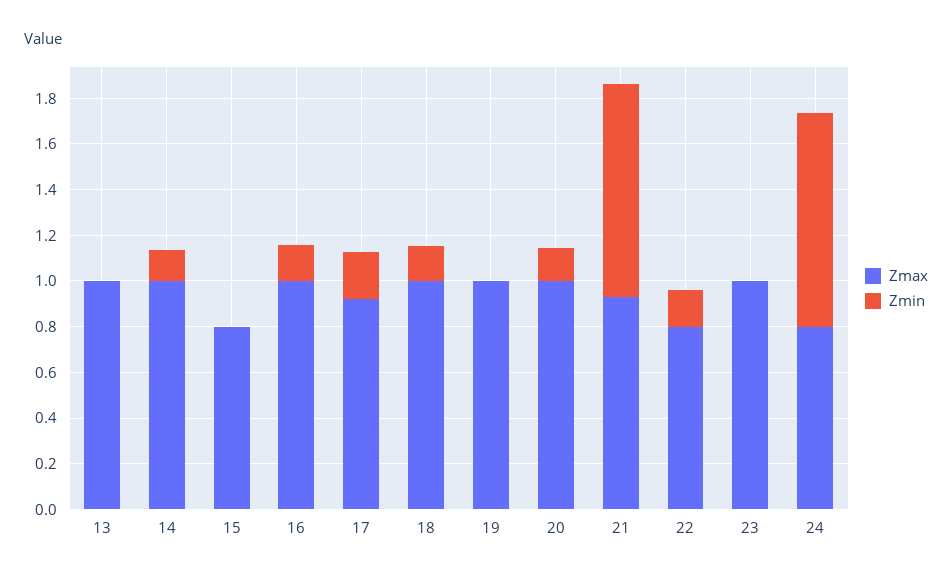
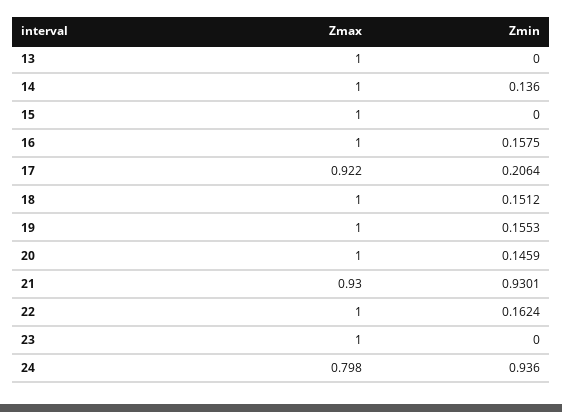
Zmax, 15: 0.8 -> 1
Zmin, 19: 0 -> 0.1553
Zmax, 22: 0.8 -> 1

